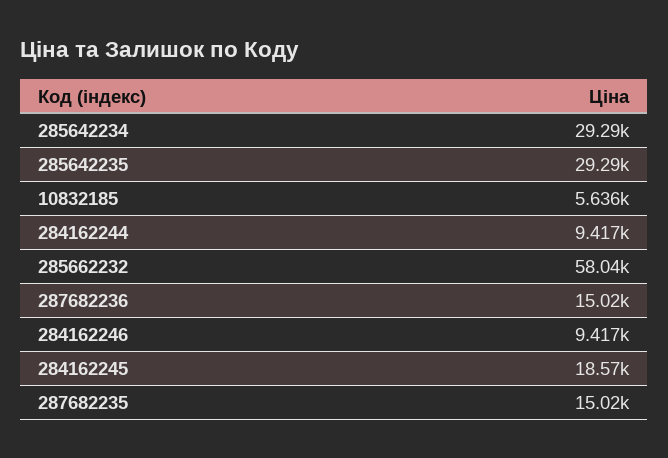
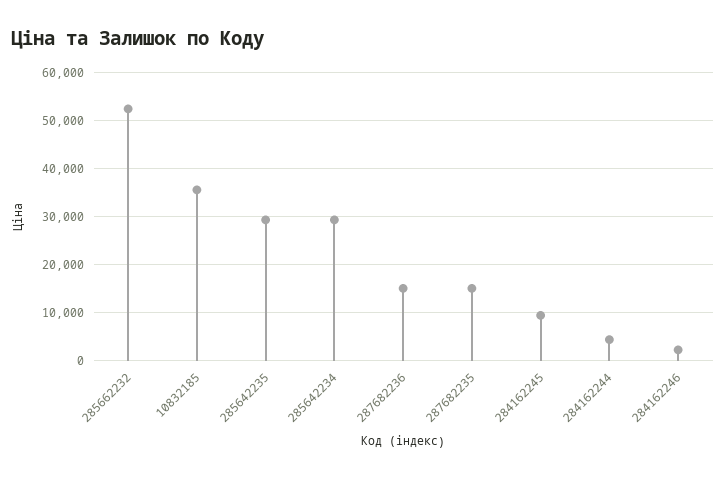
10832185: 5636 -> 36000
284162244: 9417 -> 4000
285662232: 58040 -> 52000
284162246: 9417 -> 2000
284162245: 18570 -> 10000

